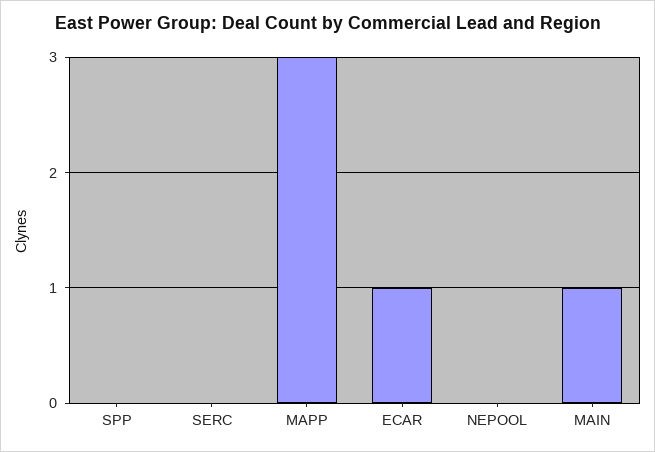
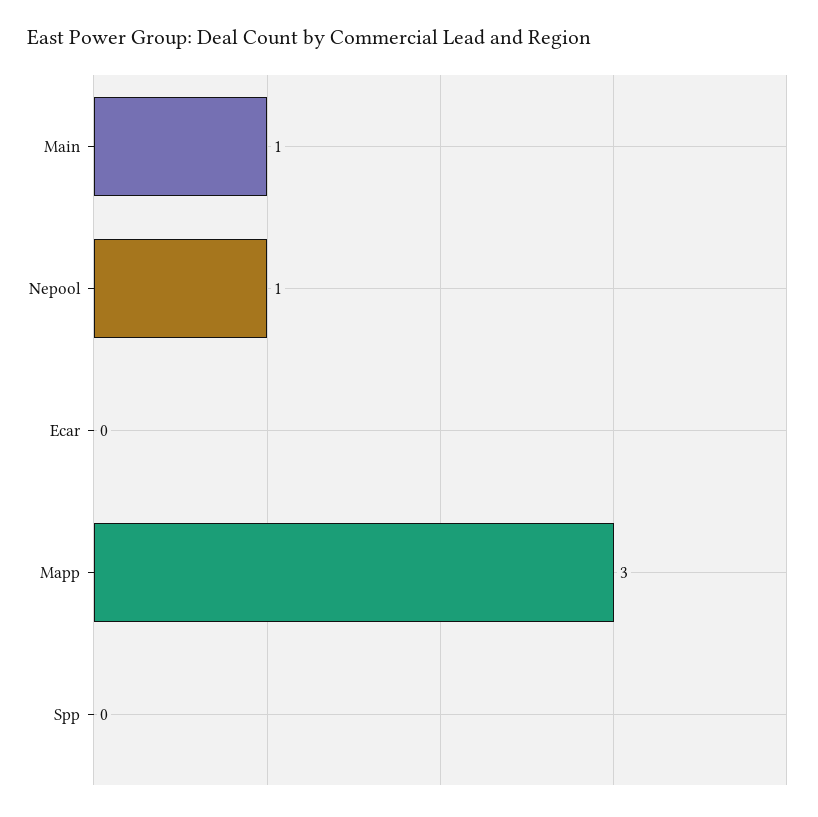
SERC: 0 -> none
ECAR: 1 -> 0
NEPOOL: 0 -> 1

